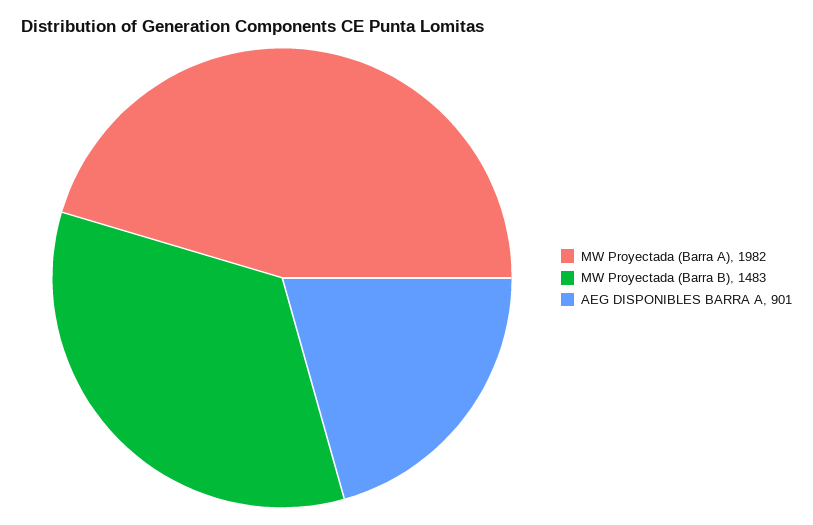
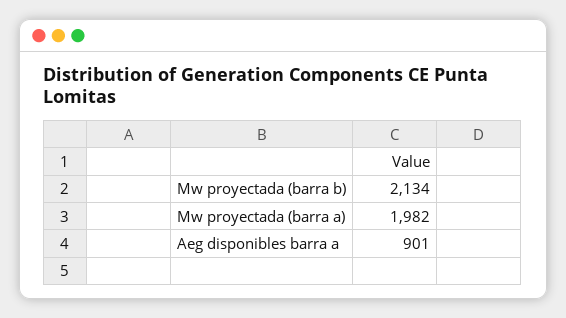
MW Proyectada (Barra B): 1483 -> 2134

